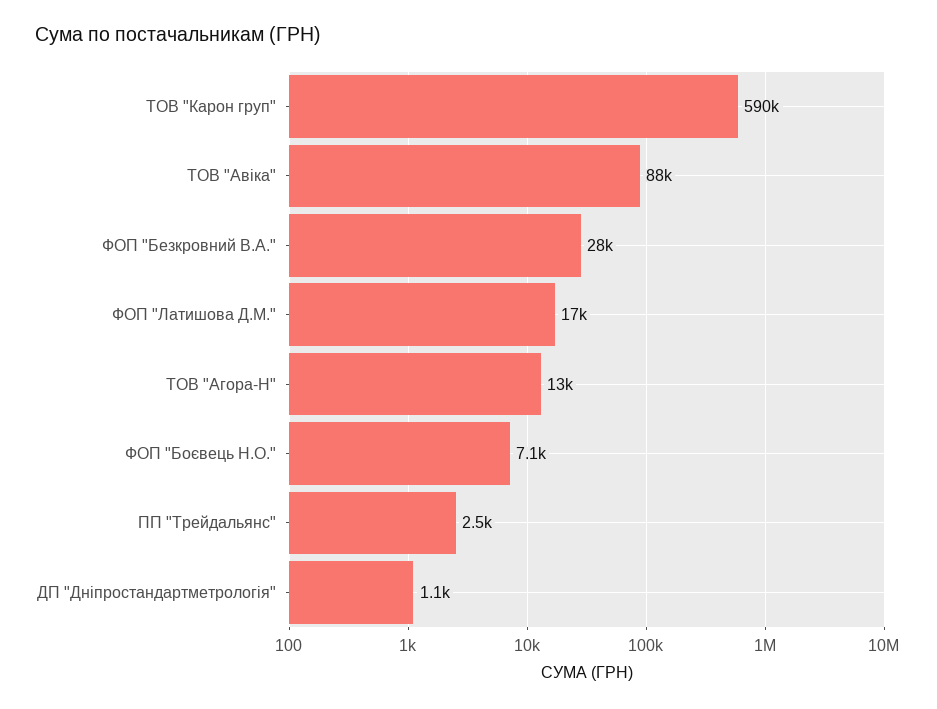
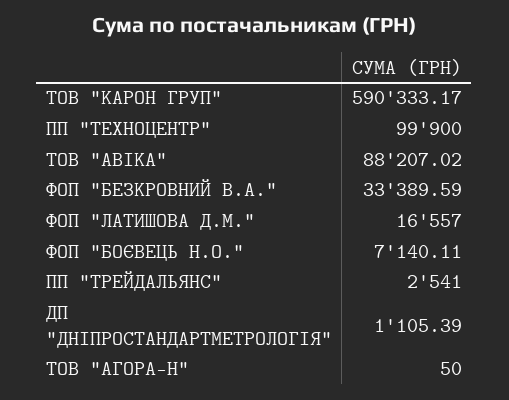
ФОП "Безкровний В.А.": 28000 -> 33389.59
ТОВ "Агора-Н": 13000 -> 50
ПП "ТЕХНОЦЕНТР": none -> 99900

